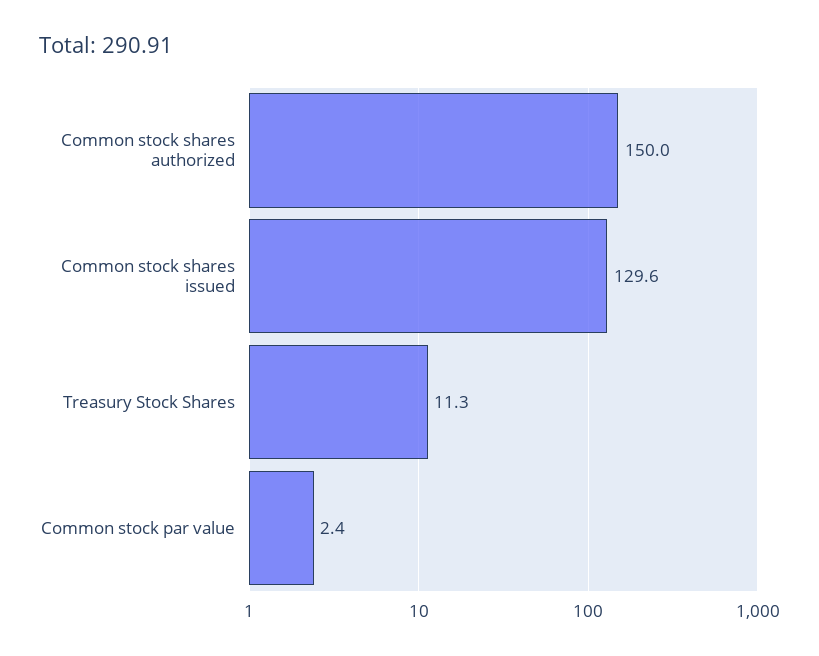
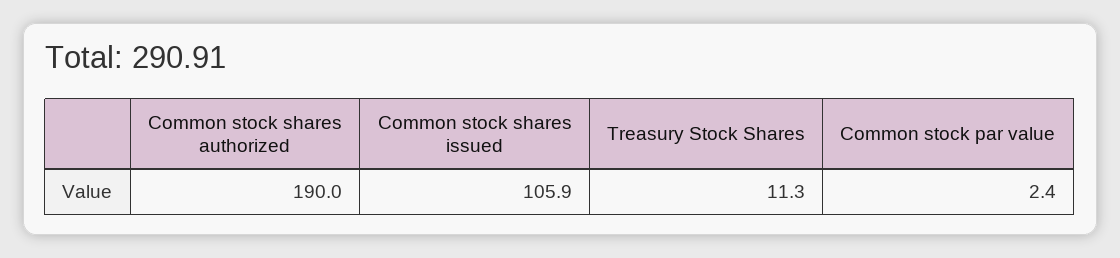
Common stock shares authorized: 150 -> 190
Common stock shares issued: 129.6 -> 105.9

